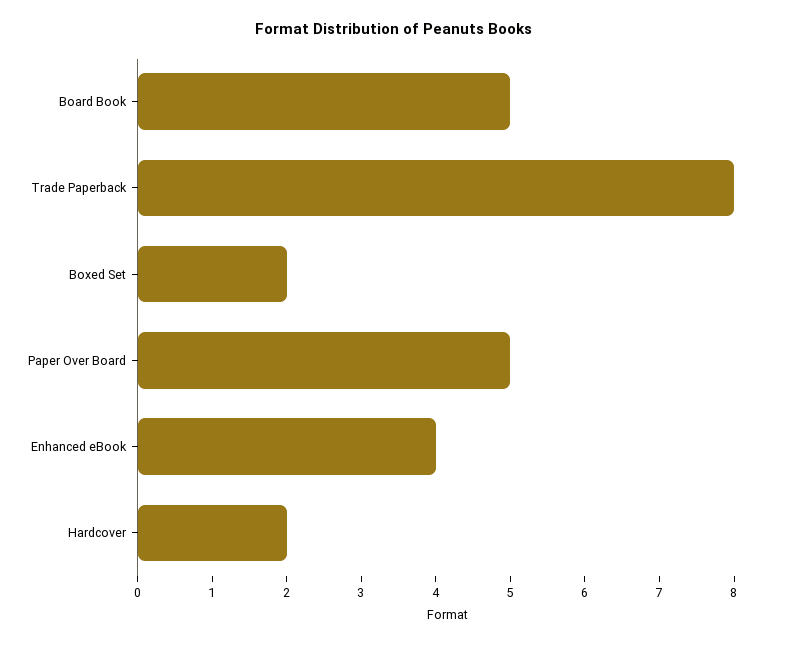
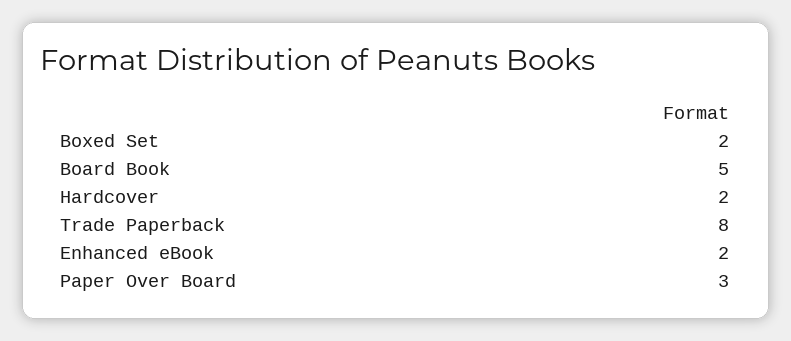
Paper Over Board: 5 -> 3
Enhanced eBook: 4 -> 2

